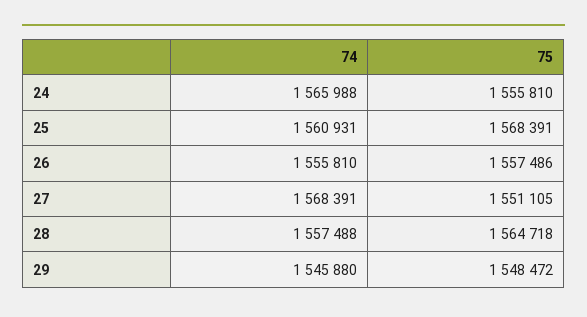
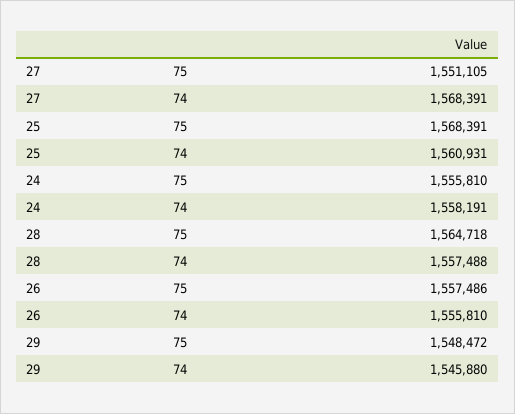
74, 24: 1565988 -> 1558191

